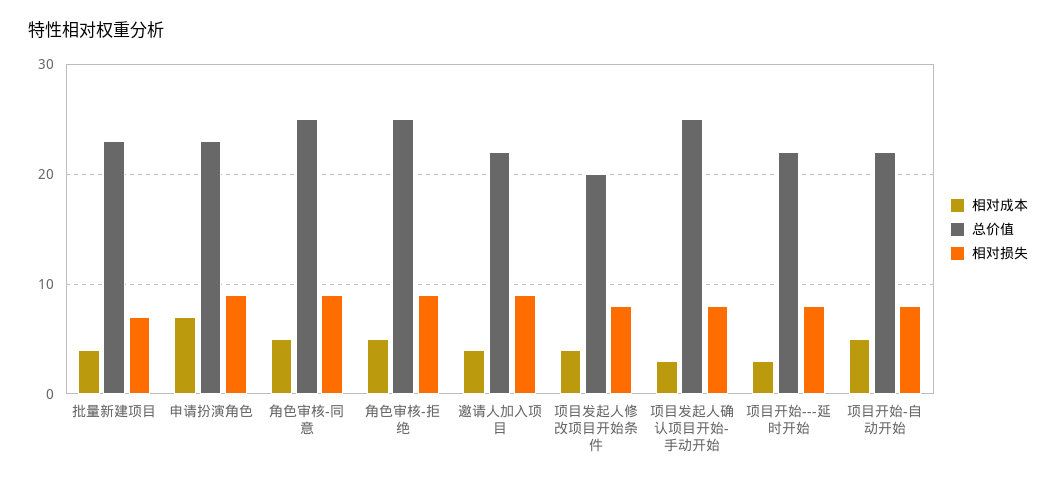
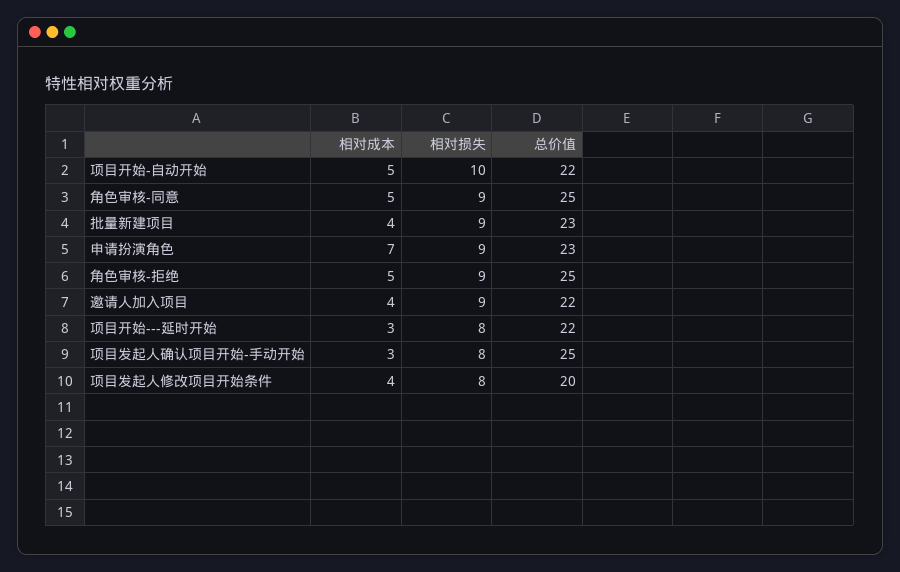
相对损失, 批量新建项目: 7 -> 9
相对损失, 项目开始-自动开始: 8 -> 10

